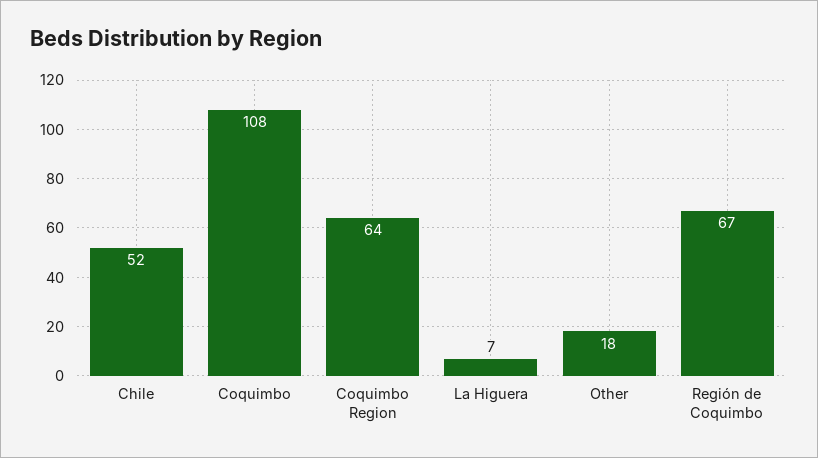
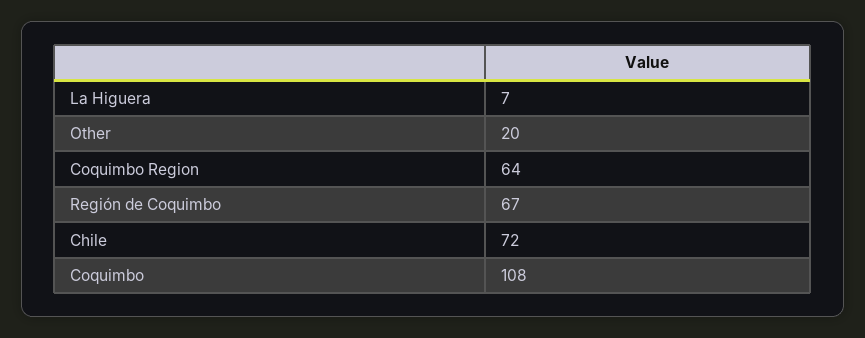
Chile: 52 -> 72
Other: 18 -> 20

